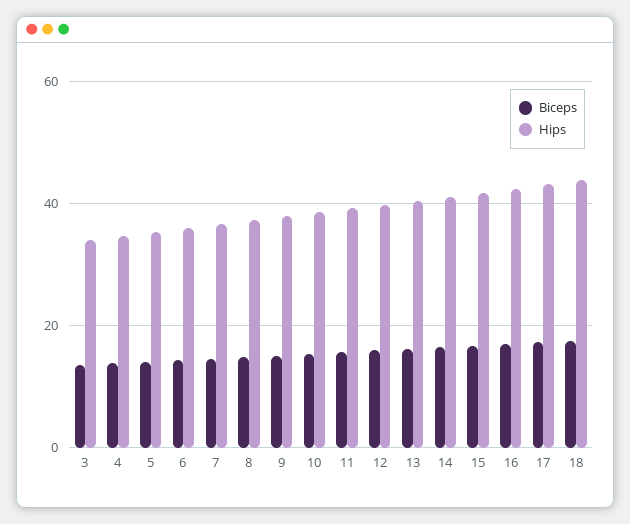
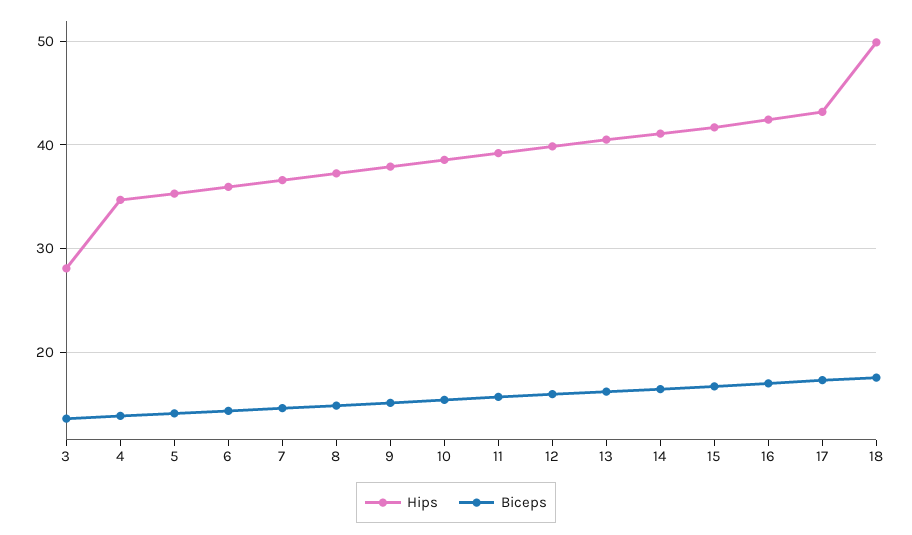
Hips, 3: 34 -> 28
Hips, 18: 44 -> 50

